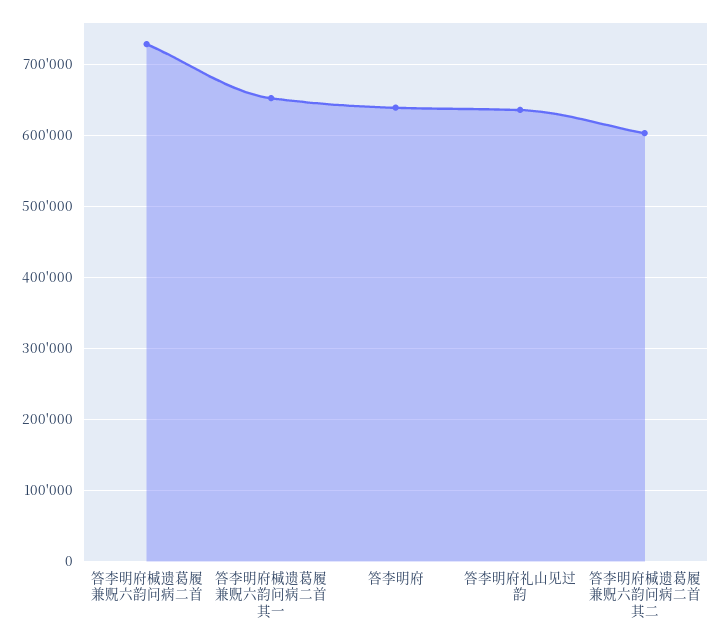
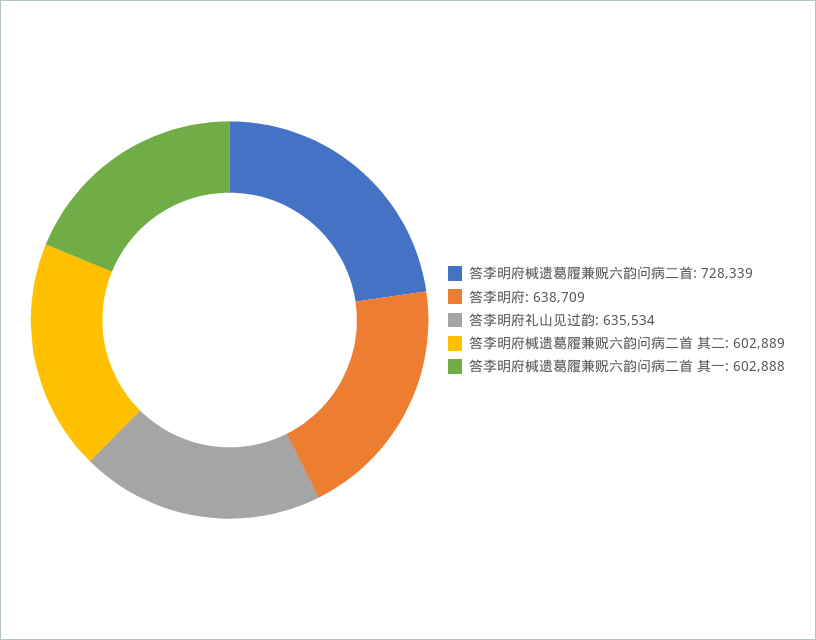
答李明府椷遗葛履兼贶六韵问病二首 其一: 650000 -> 602888

